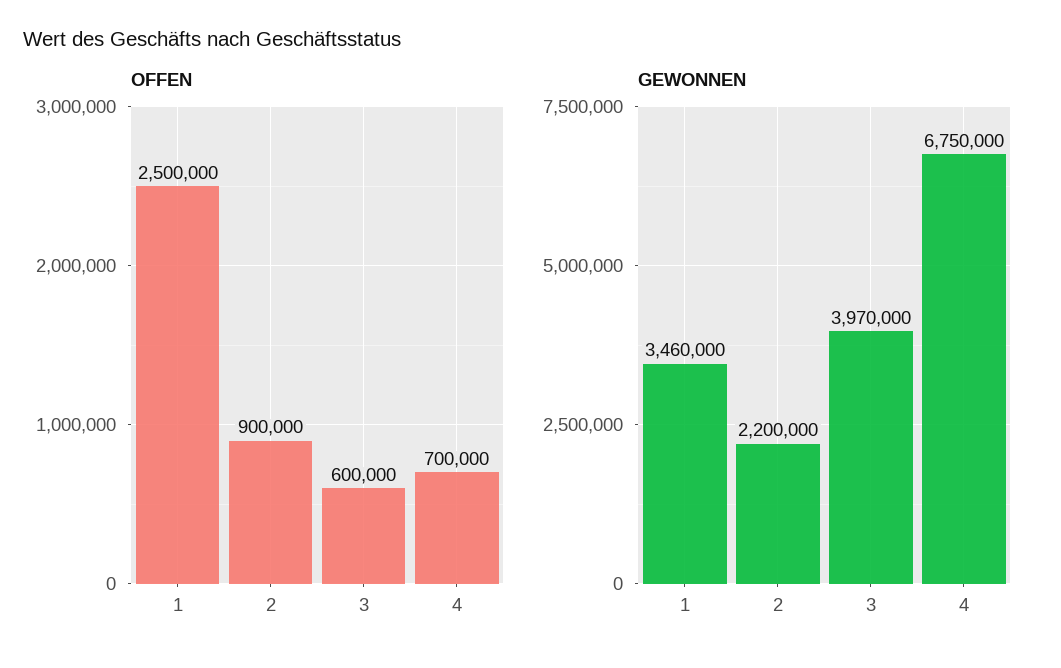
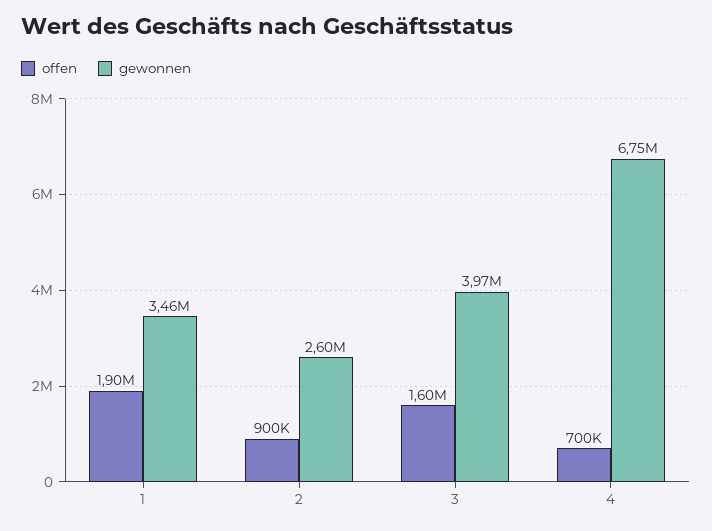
OFFEN, 1: 2500000 -> 1900000
OFFEN, 3: 600000 -> 1600000
GEWONNEN, 2: 2200000 -> 2600000

